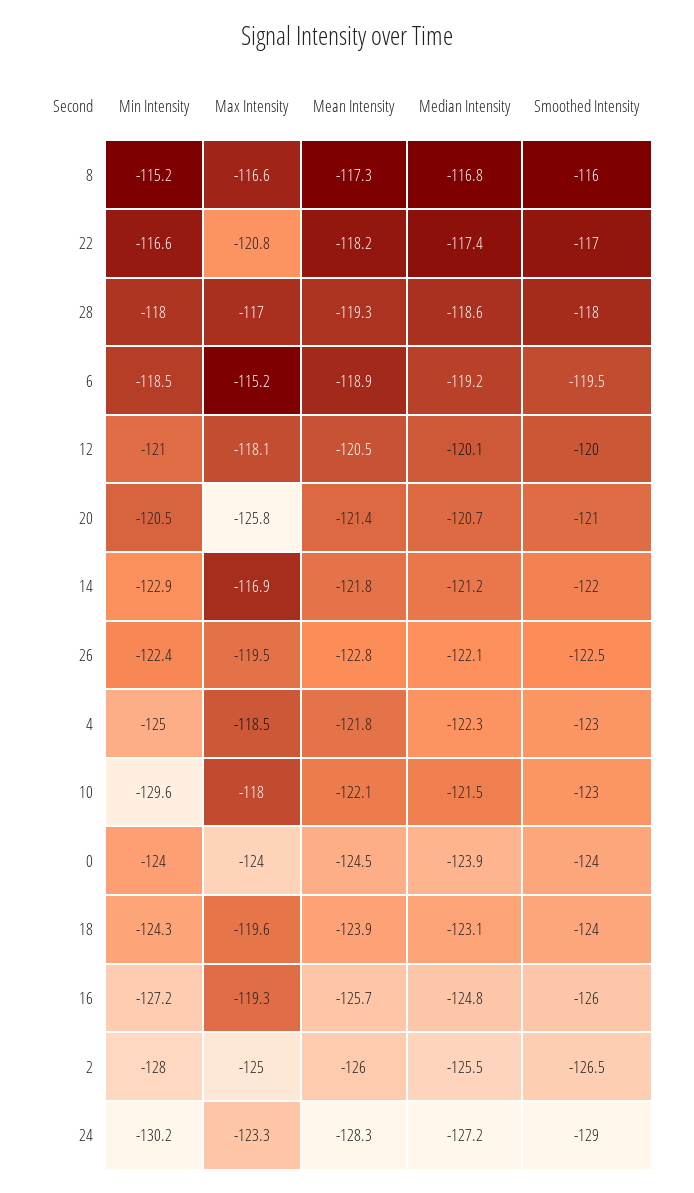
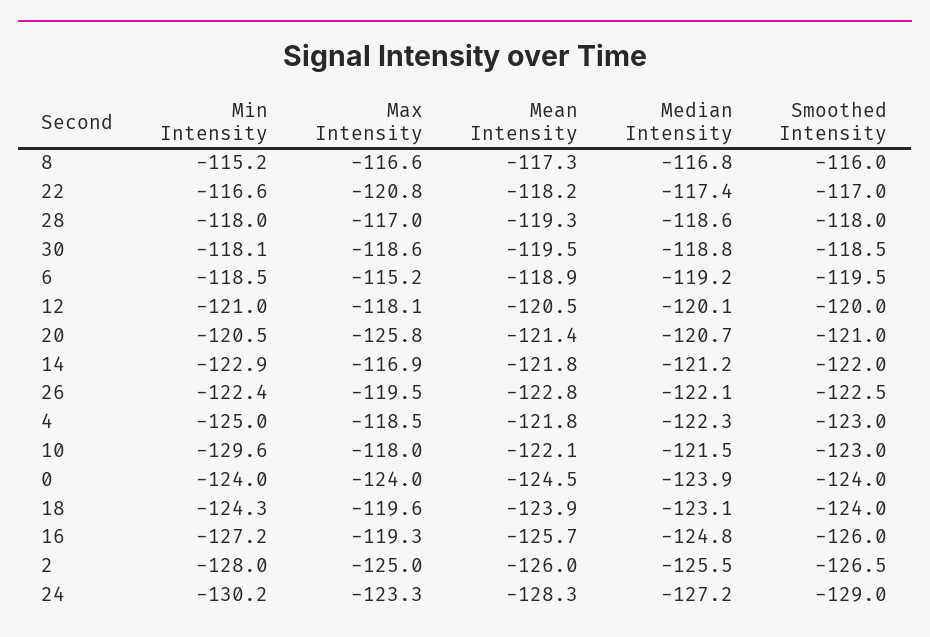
Min Intensity, 30: none -> -118.1
Max Intensity, 30: none -> -118.6
Mean Intensity, 30: none -> -119.5
Median Intensity, 30: none -> -118.8
Smoothed Intensity, 30: none -> -118.5

